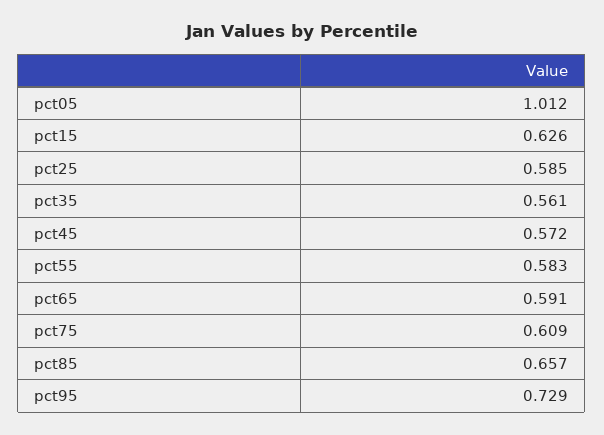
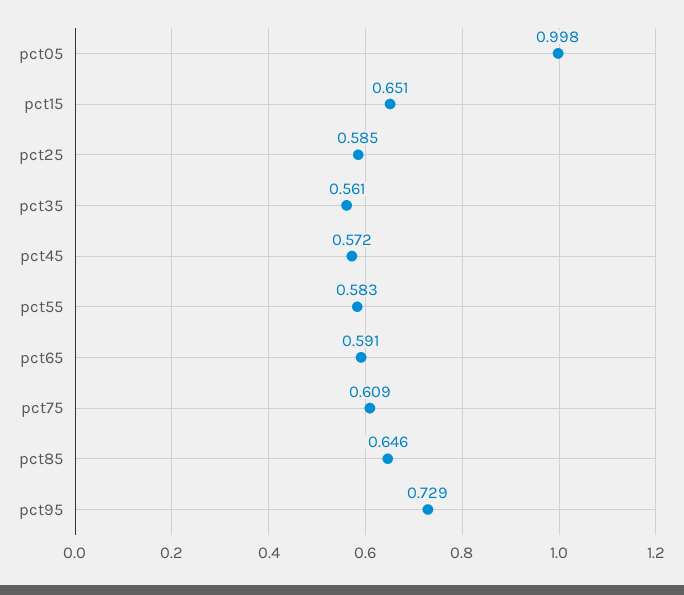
pct05: 1.012 -> 0.998
pct15: 0.626 -> 0.651
pct85: 0.657 -> 0.646

